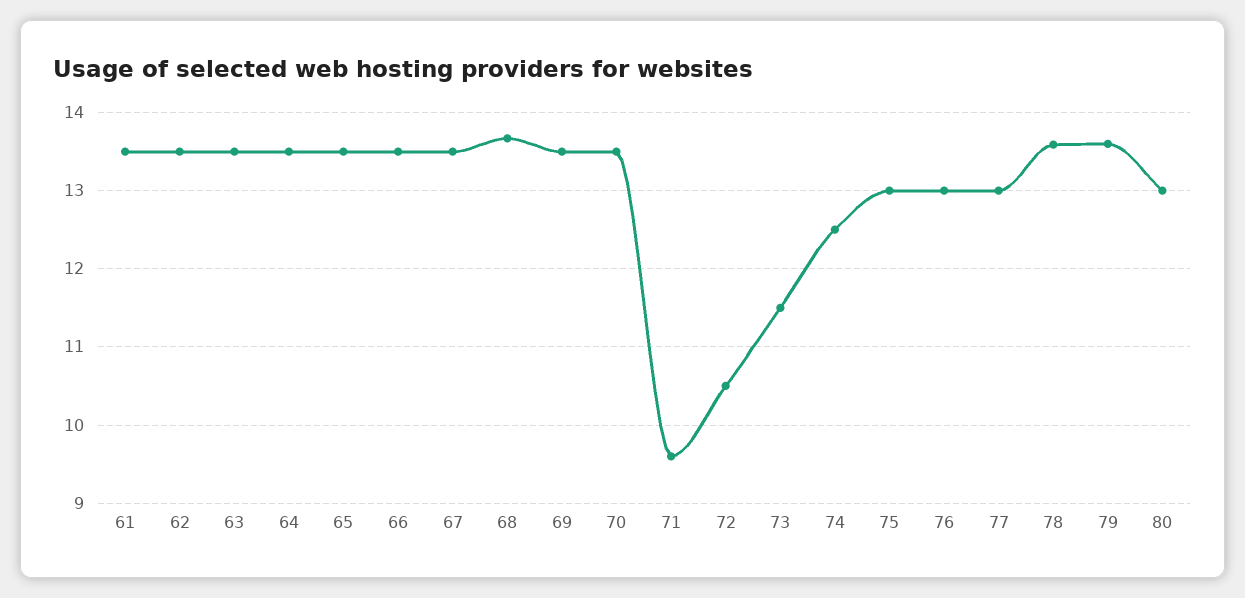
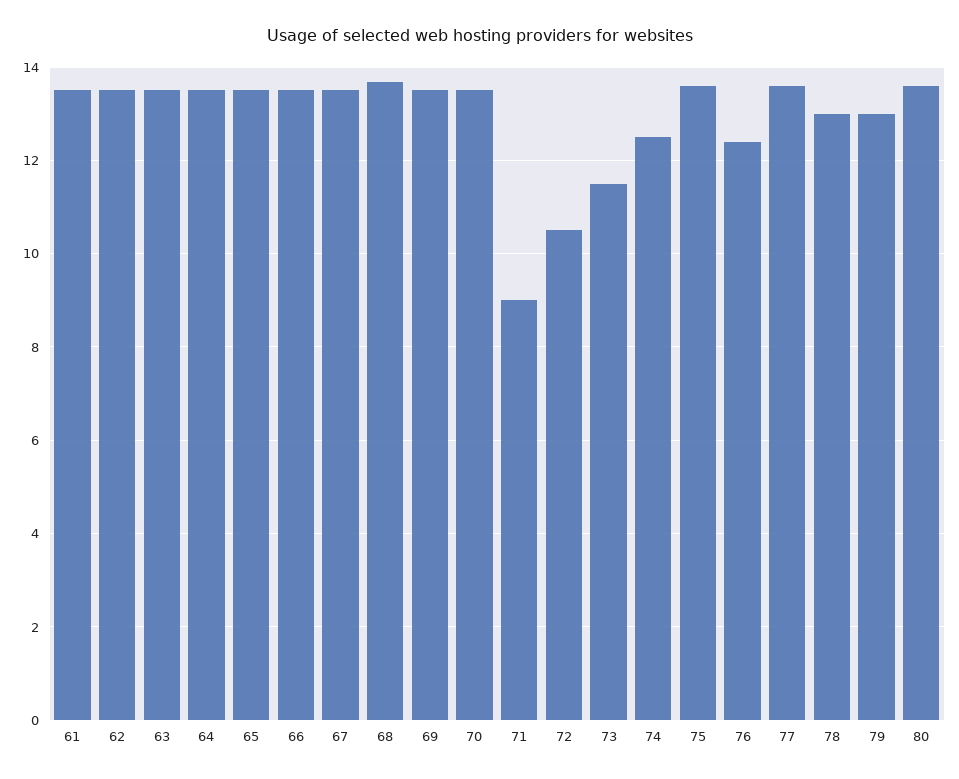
71: 9.6 -> 9
75: 13 -> 13.6
76: 13 -> 12.4
77: 13 -> 13.6
78: 13.6 -> 13
79: 13.6 -> 13
80: 13 -> 13.6

